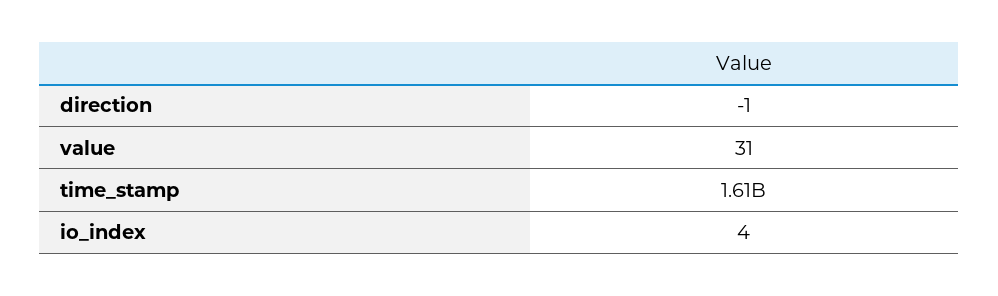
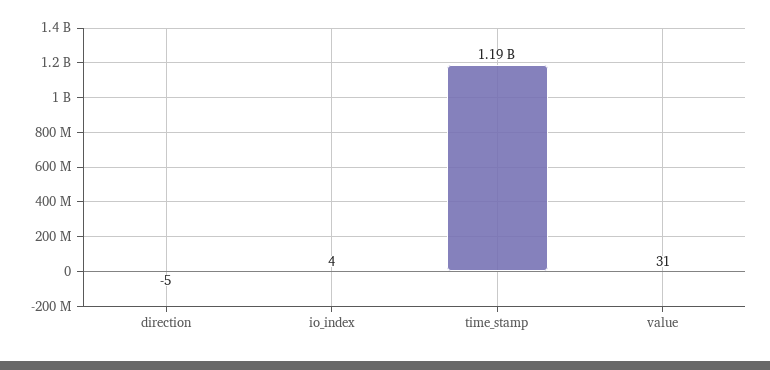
direction: -1 -> -5
time_stamp: 1610000000 -> 1190000000

